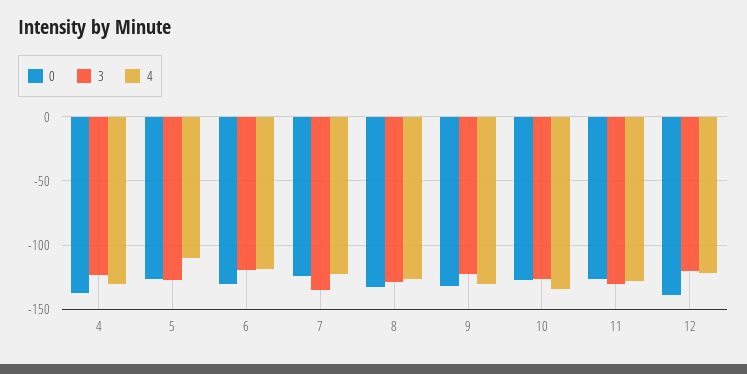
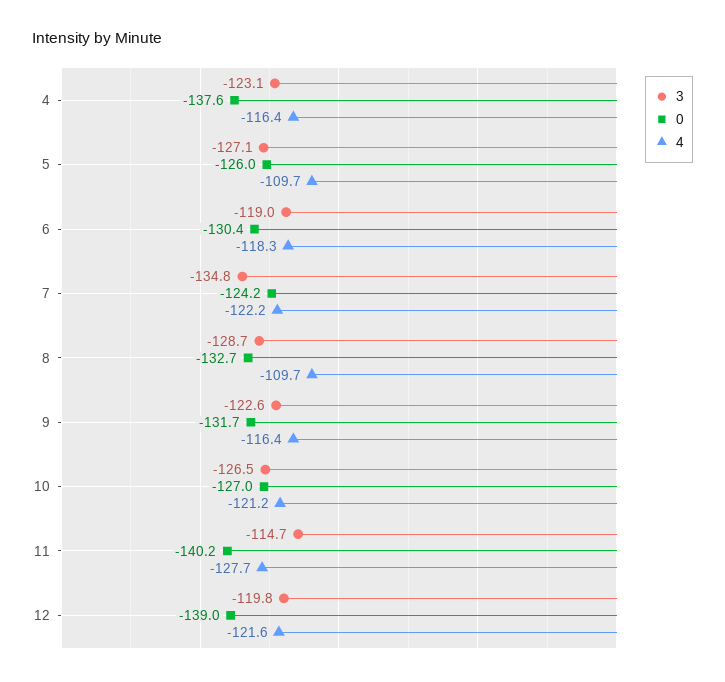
4, 4: -130 -> -116.4
4, 8: -125 -> -109.7
4, 9: -130 -> -116.4
4, 10: -135 -> -121.2
0, 11: -125 -> -140.2
3, 11: -130 -> -114.7

